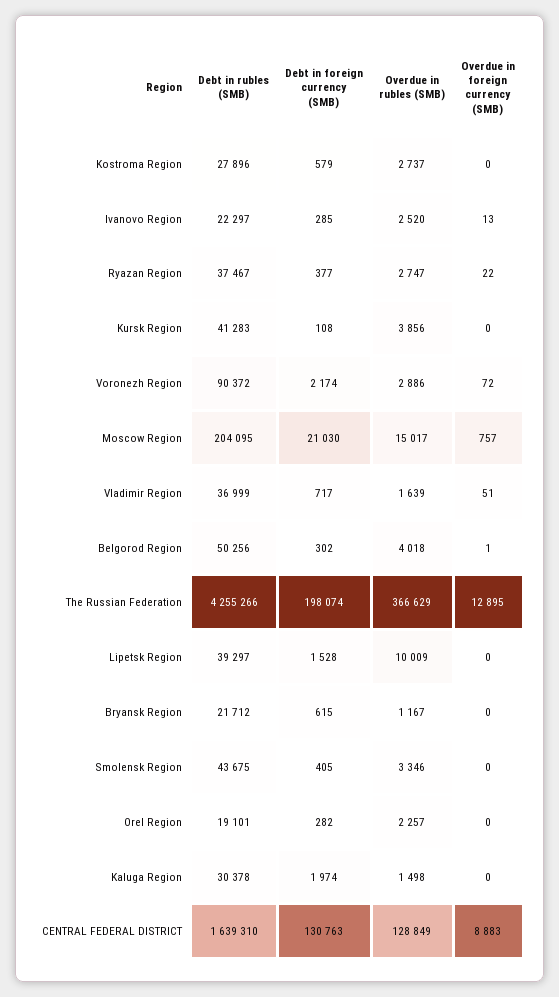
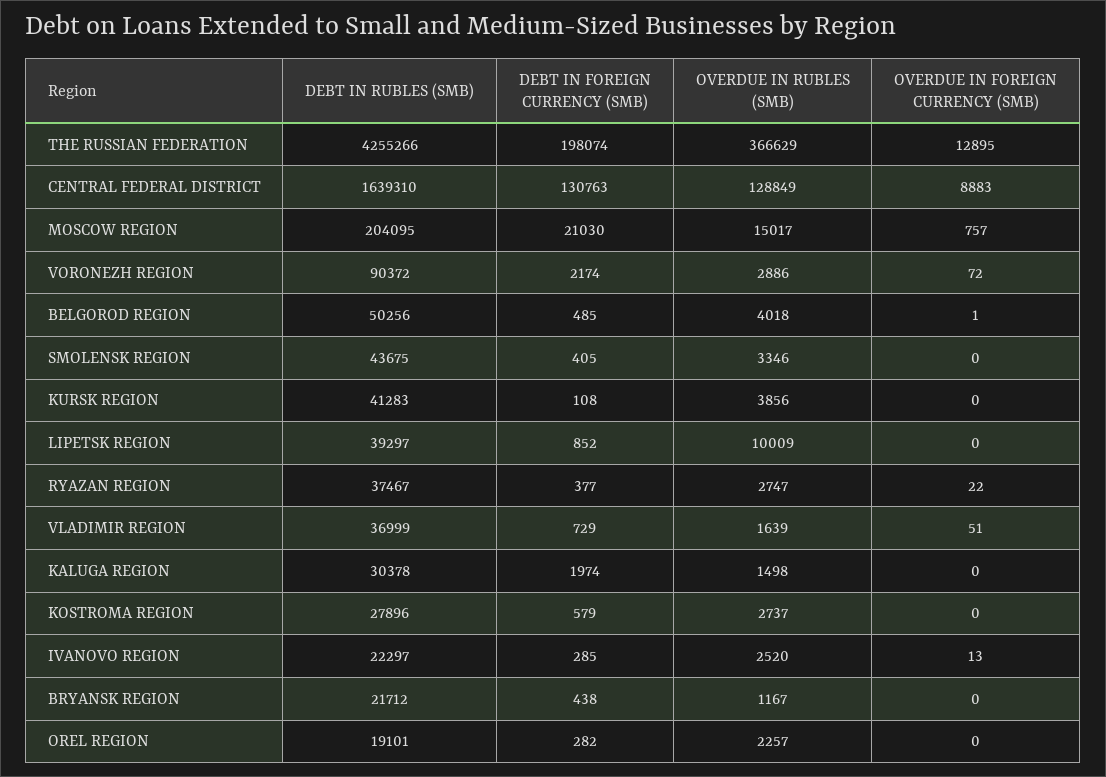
Debt in foreign currency (SMB), Vladimir Region: 717 -> 729
Debt in foreign currency (SMB), Belgorod Region: 302 -> 485
Debt in foreign currency (SMB), Lipetsk Region: 1528 -> 852
Debt in foreign currency (SMB), Bryansk Region: 615 -> 438

